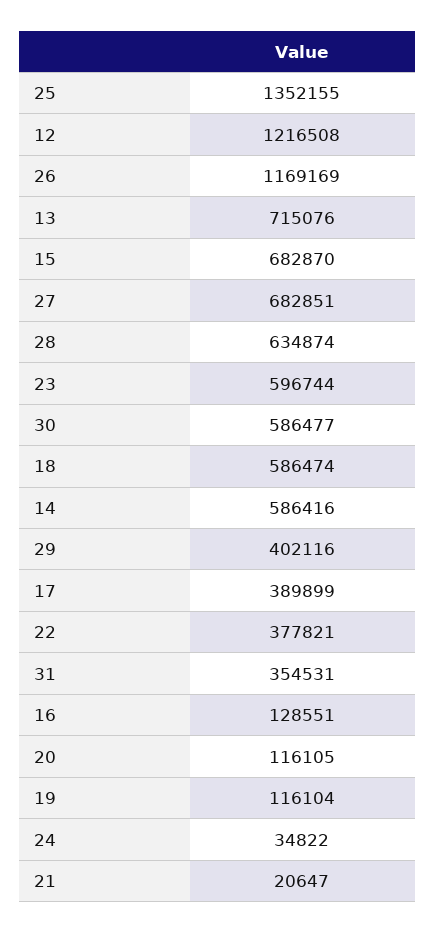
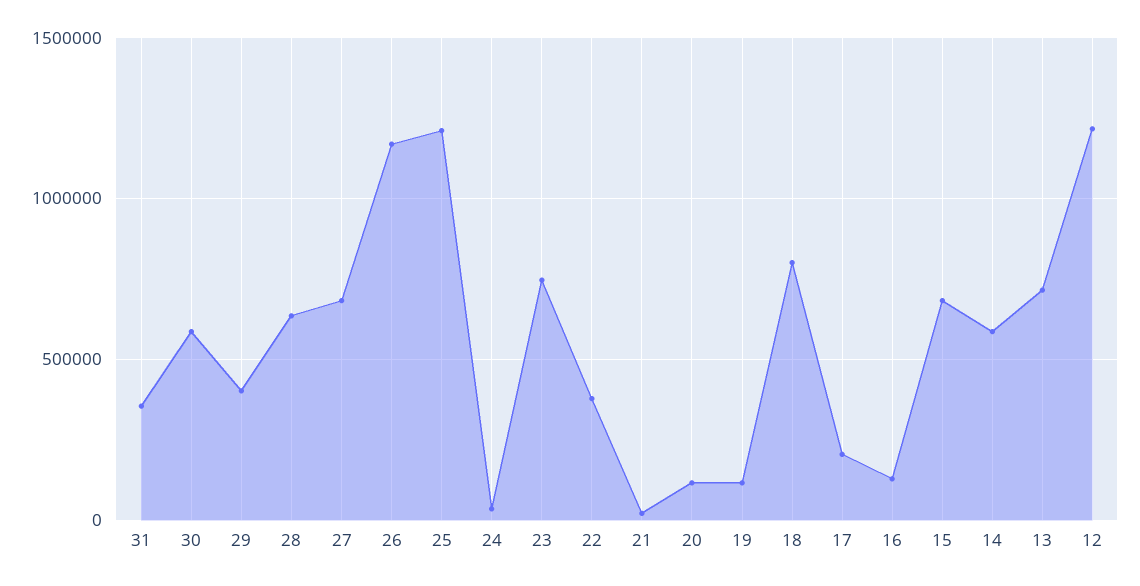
25: 1352155 -> 1200000
23: 596744 -> 750000
18: 586474 -> 800000
17: 389899 -> 200000

